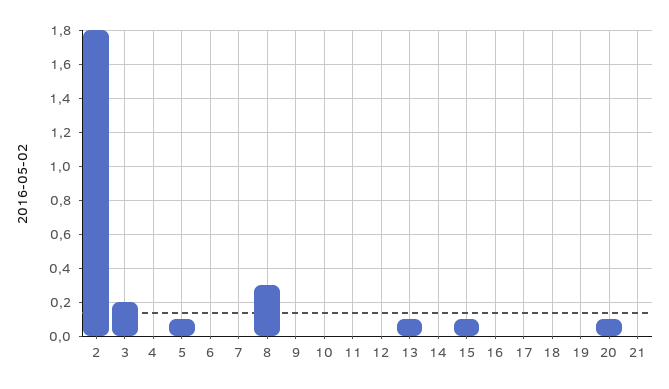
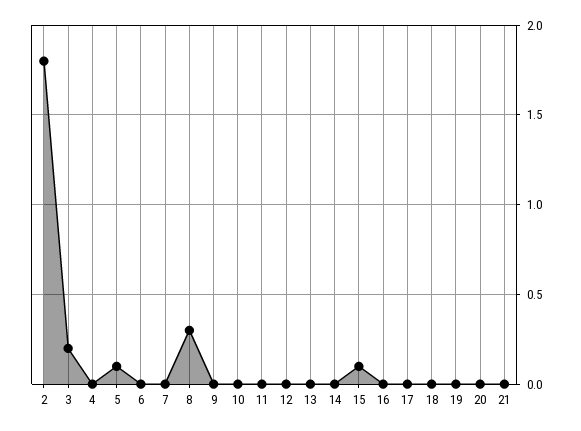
13: 0.1 -> 0
20: 0.1 -> 0

